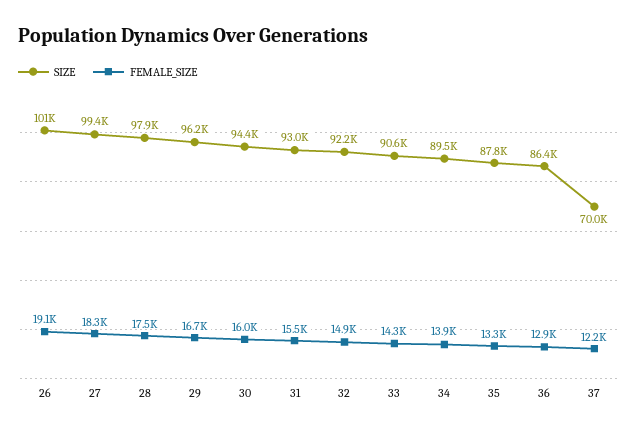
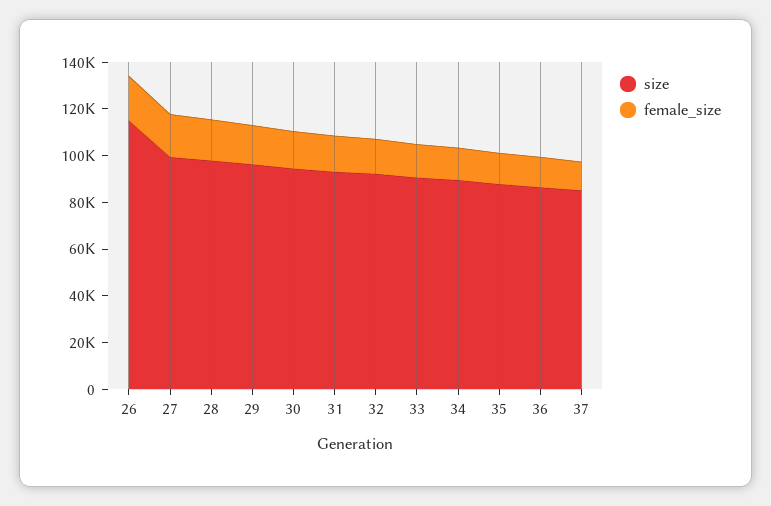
SIZE, 26: 101000 -> 115000
SIZE, 37: 70000 -> 85000

